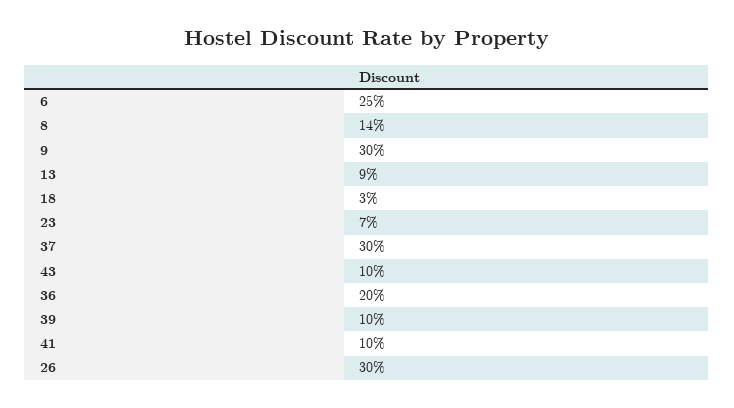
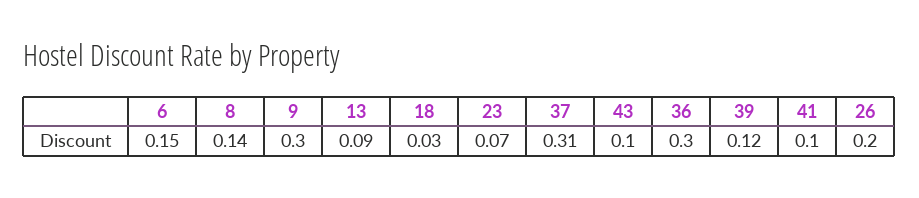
6: 0.25 -> 0.15
37: 0.3 -> 0.31
36: 0.2 -> 0.3
39: 0.1 -> 0.12
26: 0.3 -> 0.2

